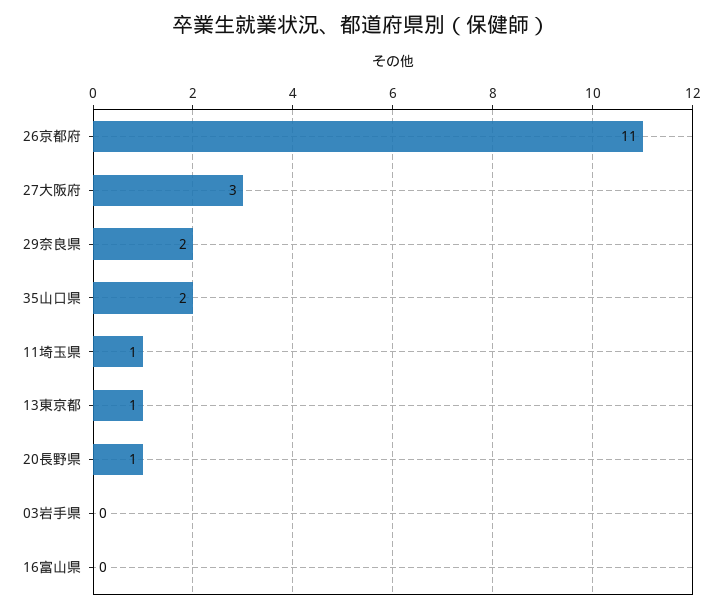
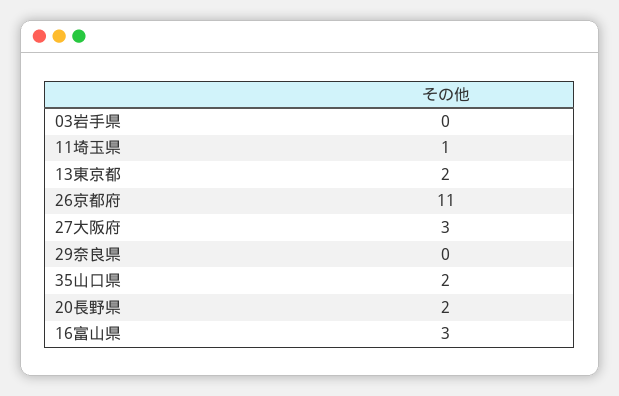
29奈良県: 2 -> 0
13東京都: 1 -> 2
20長野県: 1 -> 2
16富山県: 0 -> 3

